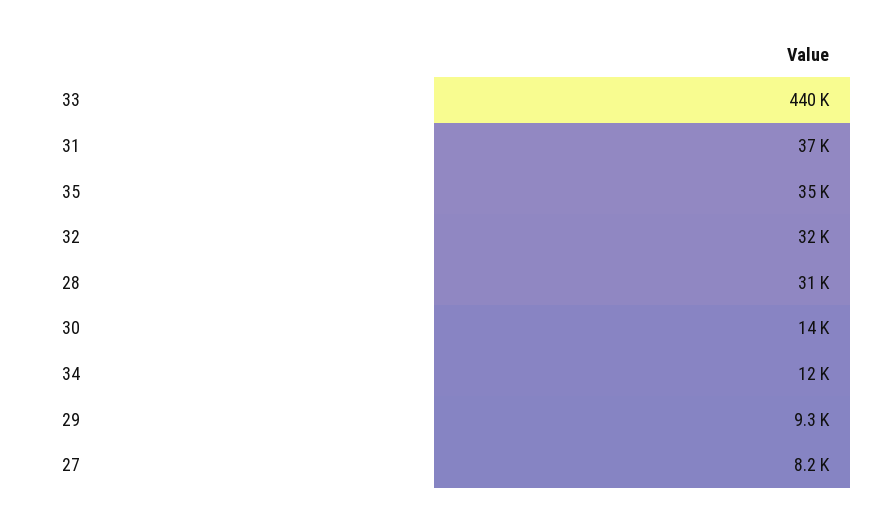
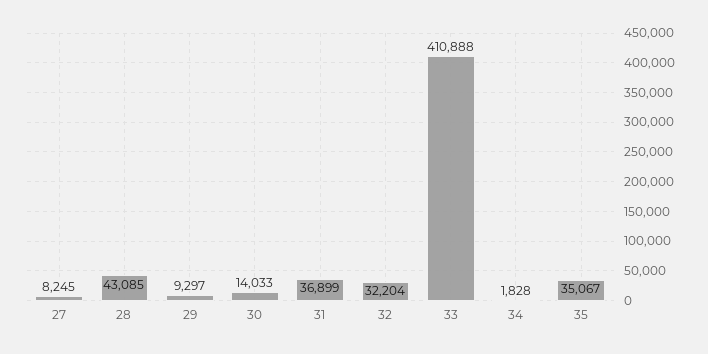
33: 440000 -> 410888
28: 31000 -> 43085
34: 12000 -> 1828

